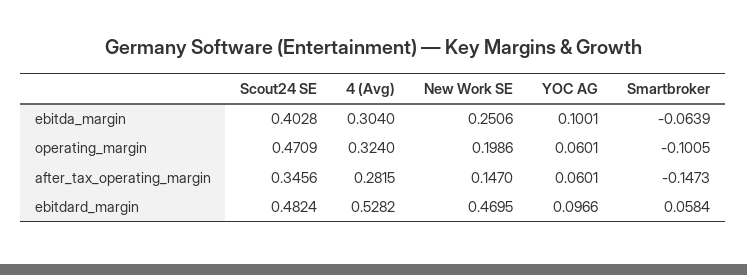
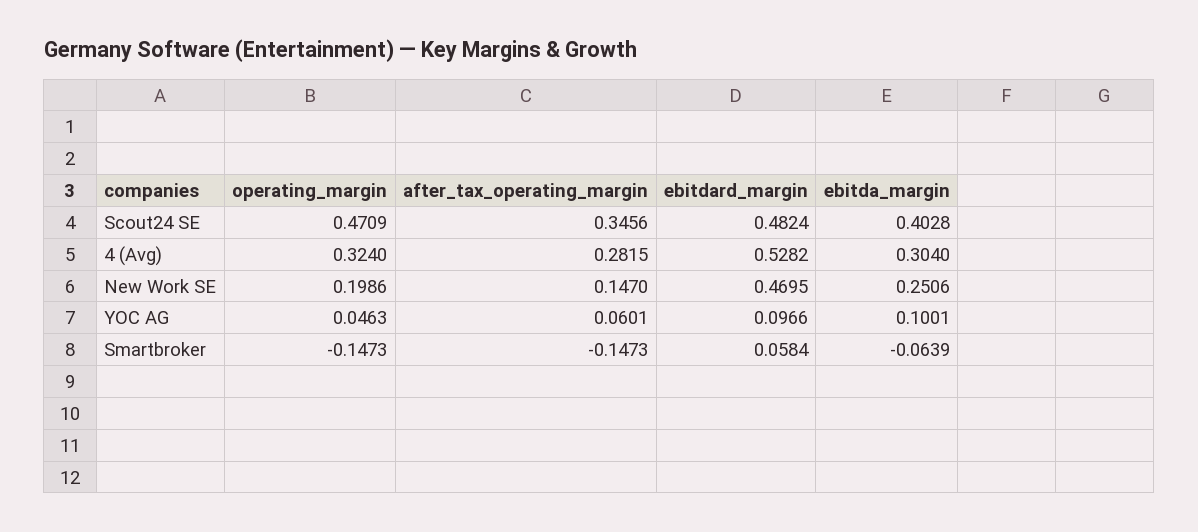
YOC AG, operating_margin: 0.0601 -> 0.0463
Smartbroker, operating_margin: -0.1005 -> -0.1473

